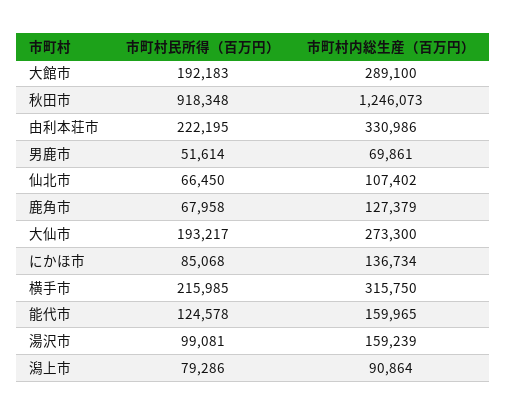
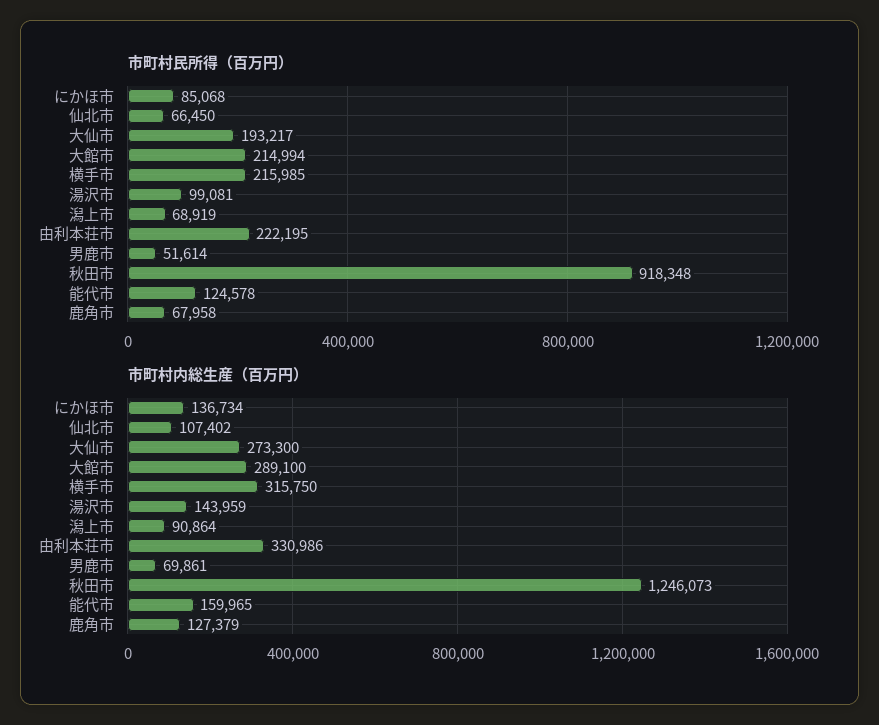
市町村民所得（百万円）, 大館市: 192183 -> 214994
市町村内総生産（百万円）, 湯沢市: 159239 -> 143959
市町村民所得（百万円）, 潟上市: 79286 -> 68919

